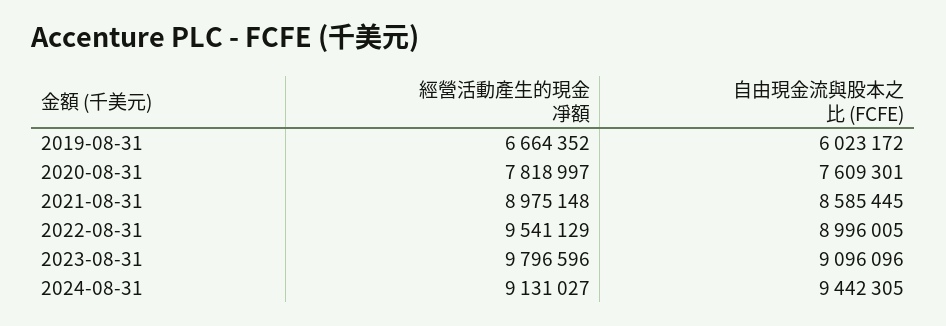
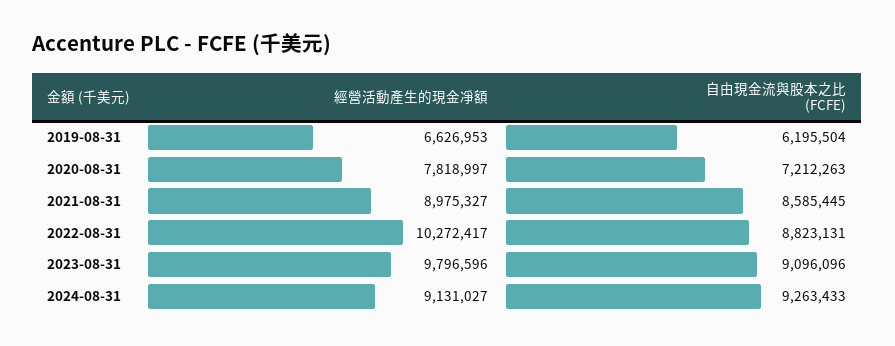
經營活動產生的現金凈額, 2019-08-31: 6664352 -> 6626953
自由現金流與股本之比 (FCFE), 2019-08-31: 6023172 -> 6195504
自由現金流與股本之比 (FCFE), 2020-08-31: 7609301 -> 7212263
經營活動產生的現金凈額, 2021-08-31: 8975148 -> 8975327
經營活動產生的現金凈額, 2022-08-31: 9541129 -> 10272417
自由現金流與股本之比 (FCFE), 2022-08-31: 8996005 -> 8823131
自由現金流與股本之比 (FCFE), 2024-08-31: 9442305 -> 9263433

